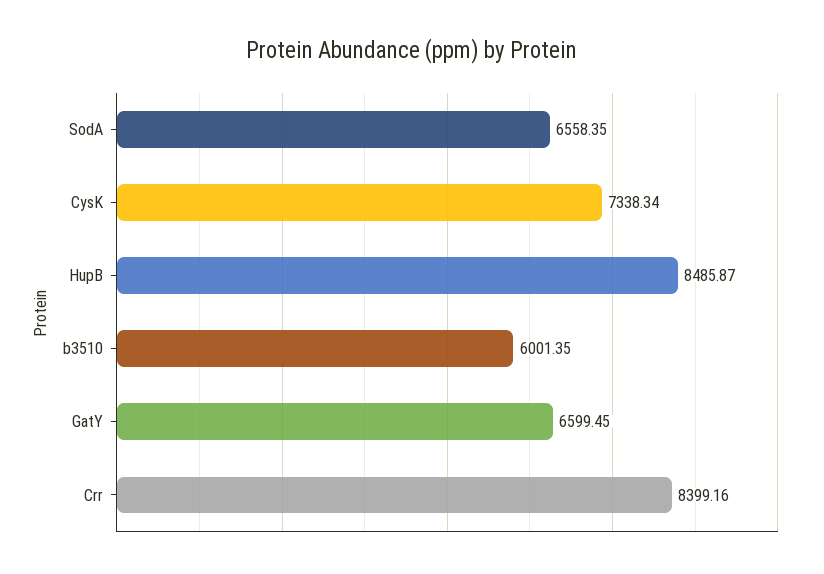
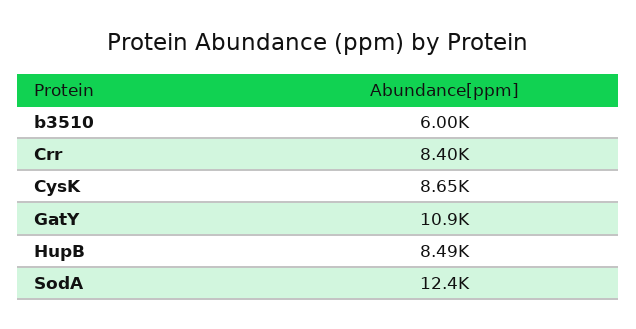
SodA: 6558.35 -> 12400
CysK: 7338.34 -> 8650
GatY: 6599.45 -> 10900

